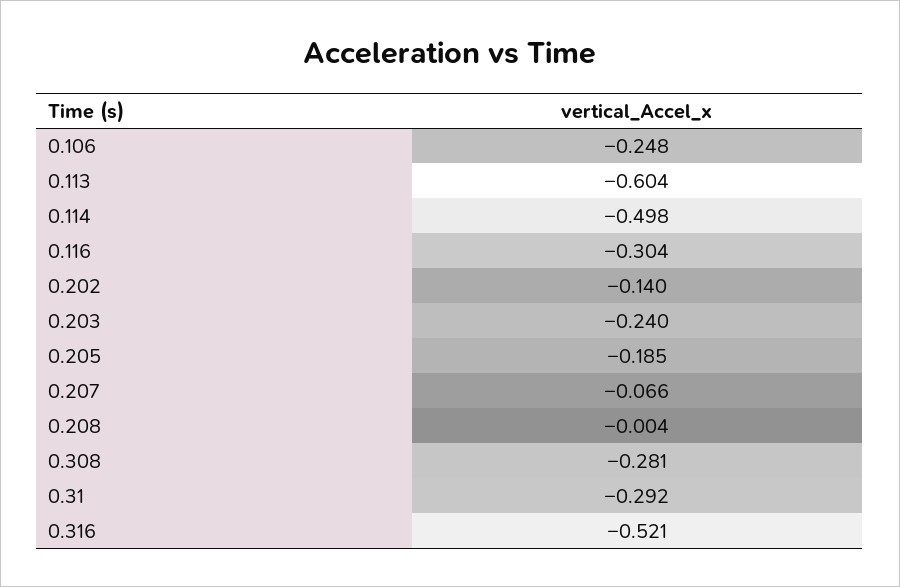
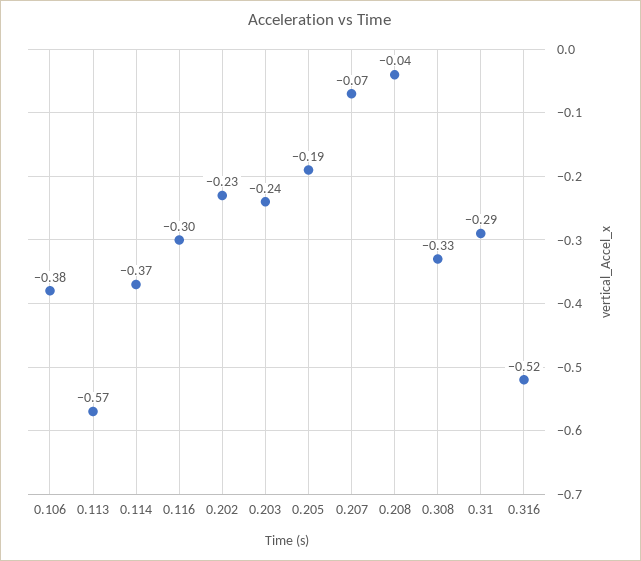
0.106: -0.248 -> -0.38
0.113: -0.604 -> -0.57
0.114: -0.498 -> -0.37
0.202: -0.14 -> -0.23
0.208: -0.004 -> -0.04
0.308: -0.281 -> -0.33

